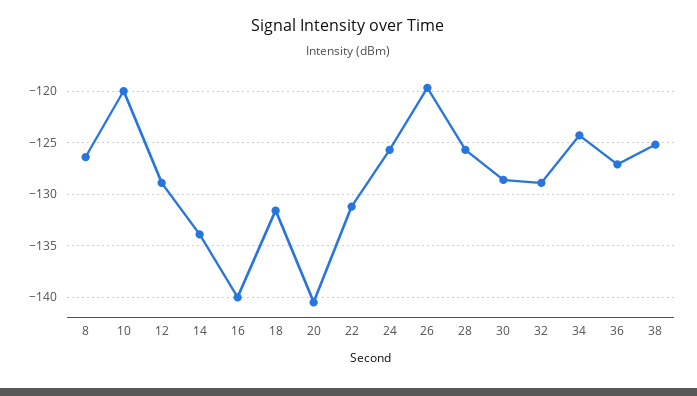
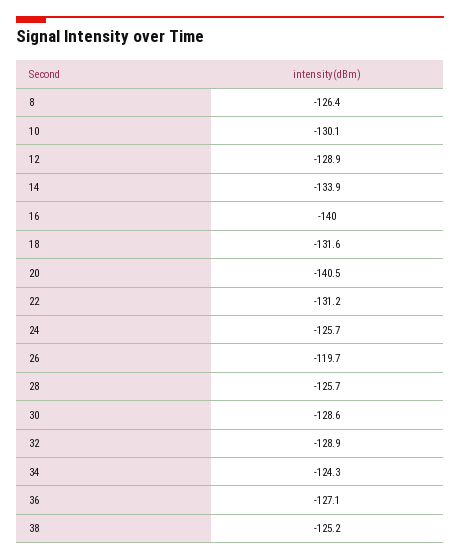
10: -120 -> -130.1

